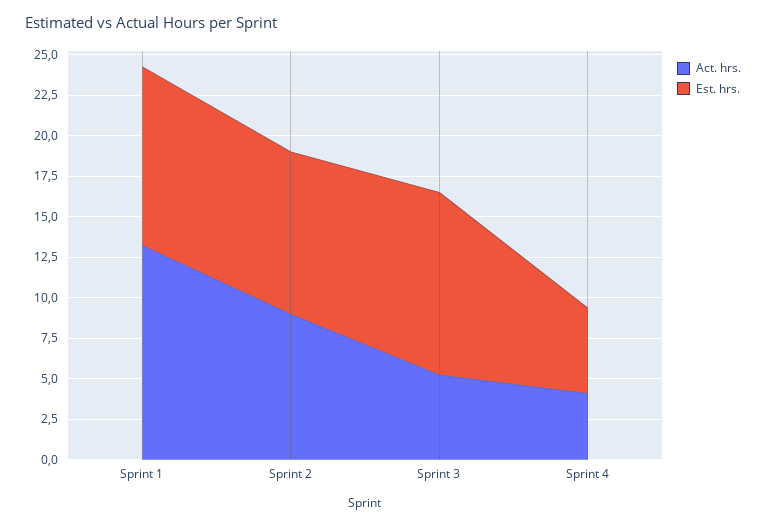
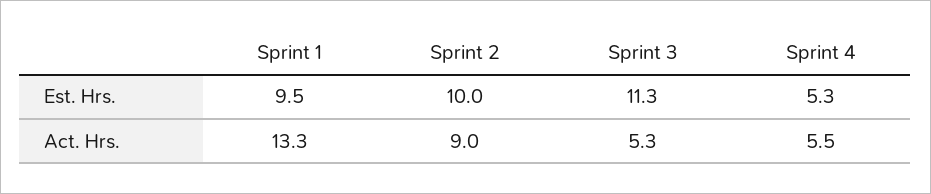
Est. hrs., Sprint 1: 11 -> 9.5
Act. hrs., Sprint 4: 4 -> 5.5

